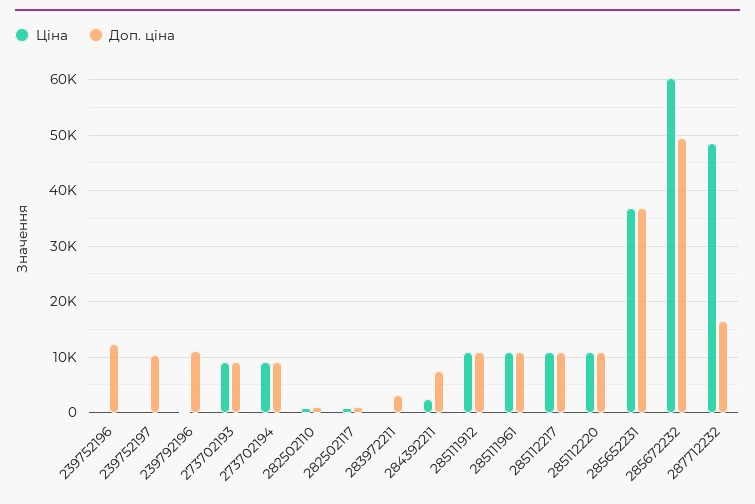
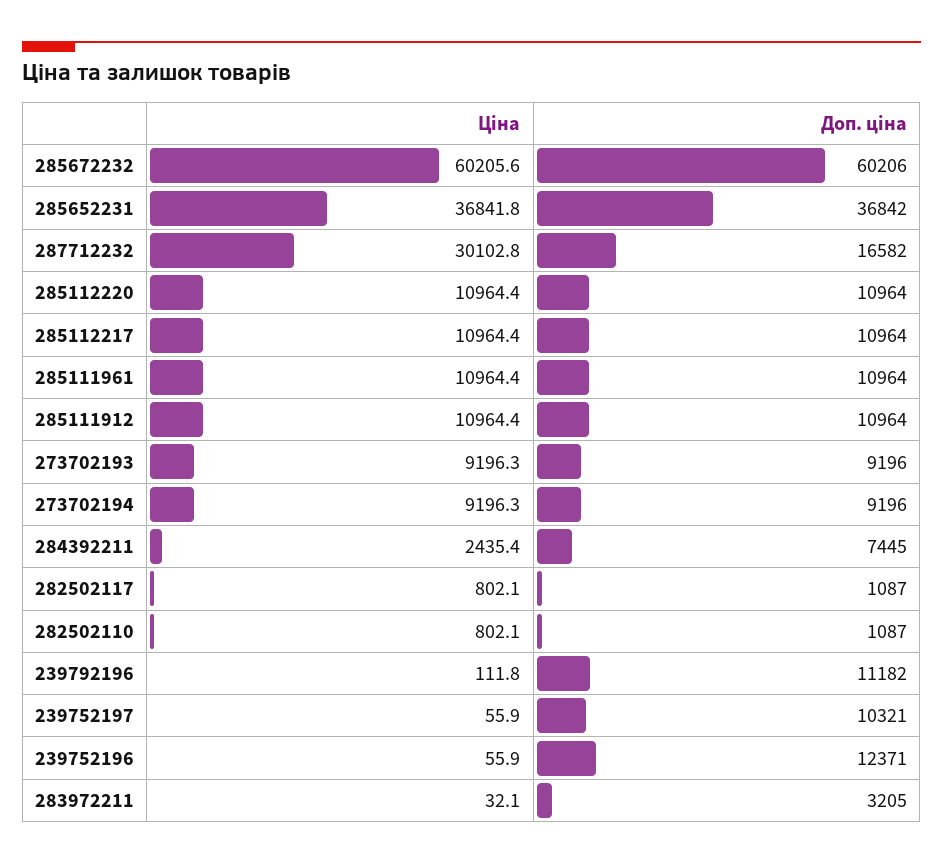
Доп. ціна, 285672232: 50000 -> 60206
Ціна, 287712232: 48000 -> 30102.8

